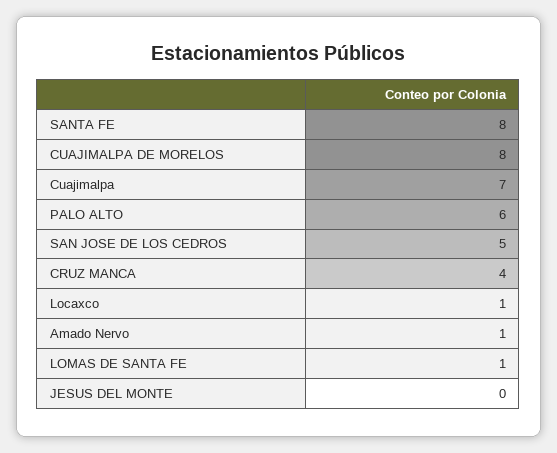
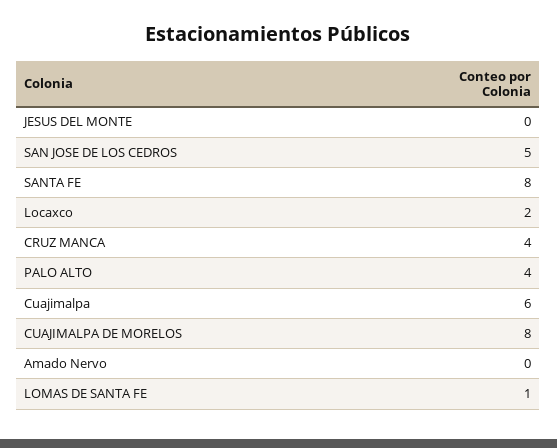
Cuajimalpa: 7 -> 6
PALO ALTO: 6 -> 4
Locaxco: 1 -> 2
Amado Nervo: 1 -> 0

